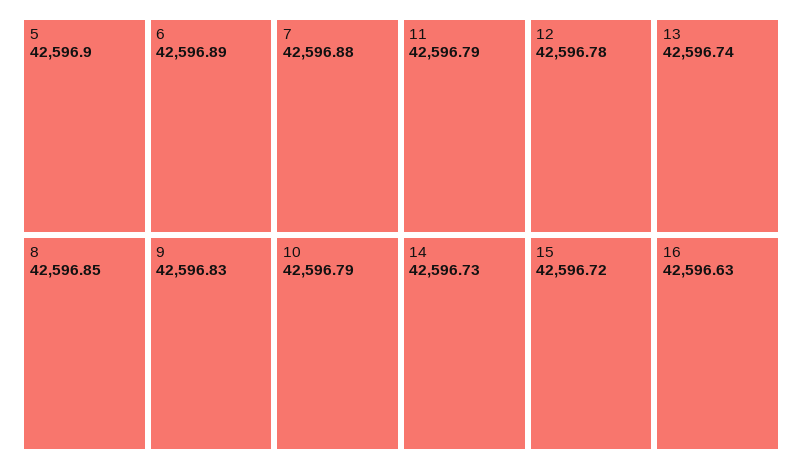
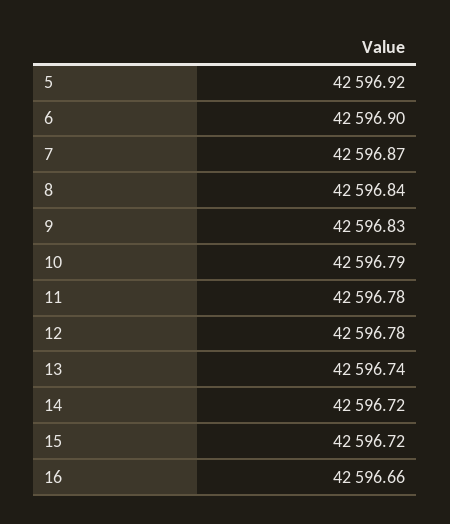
5: 42596.9 -> 42596.92
6: 42596.89 -> 42596.9
7: 42596.88 -> 42596.87
8: 42596.85 -> 42596.84
11: 42596.79 -> 42596.78
14: 42596.73 -> 42596.72
16: 42596.63 -> 42596.66

